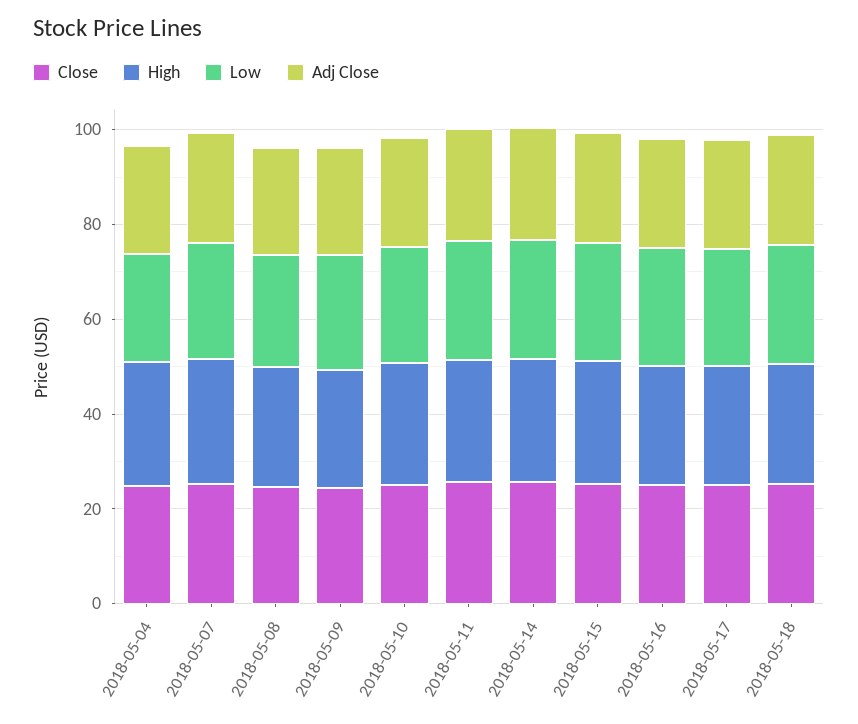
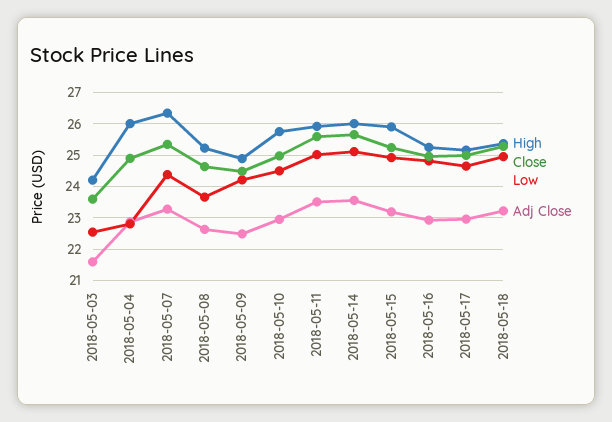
High, 2018-05-03: none -> 24.2
Close, 2018-05-03: none -> 23.6
Low, 2018-05-03: none -> 22.6
Adj Close, 2018-05-03: none -> 21.6

